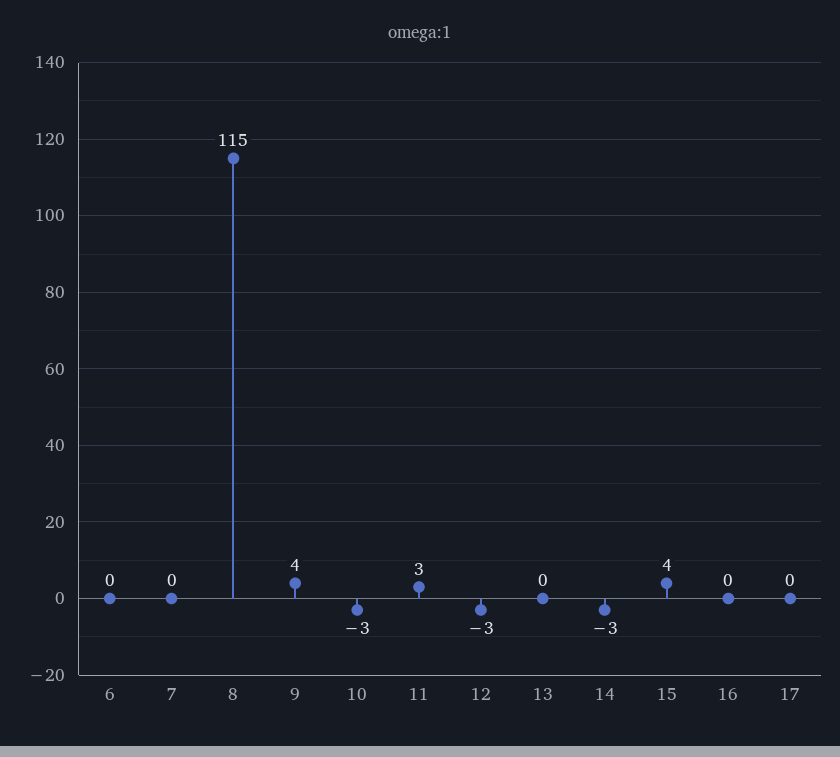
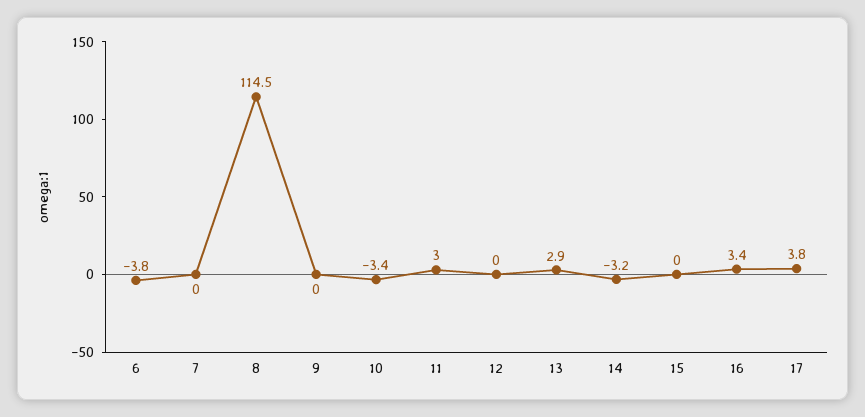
6: 0 -> -3.8
9: 4 -> 0
12: -3 -> 0
13: 0 -> 2.9
15: 4 -> 0
16: 0 -> 3.4
17: 0 -> 3.8

